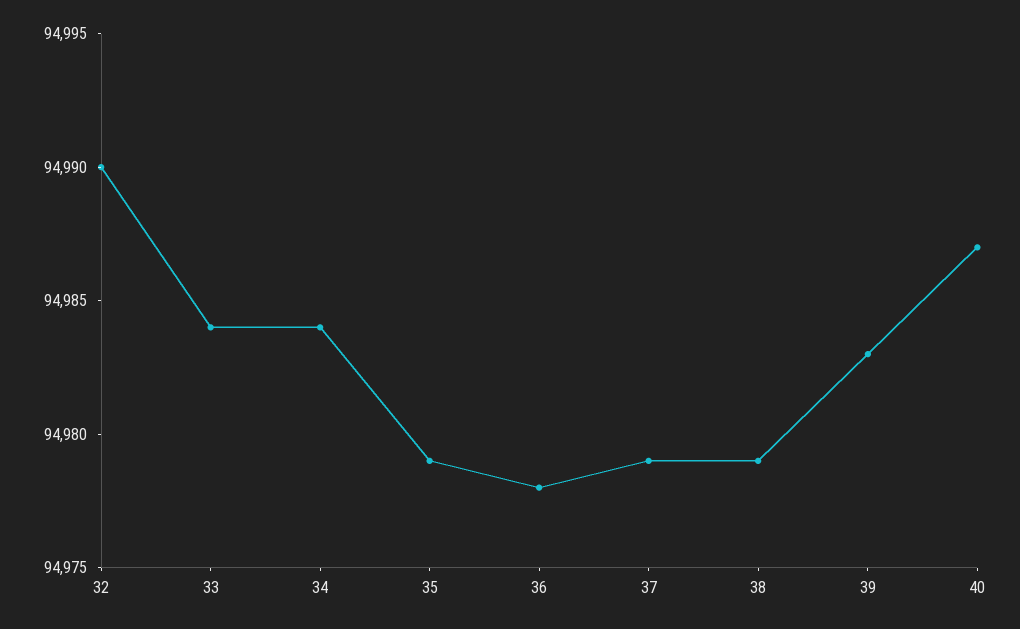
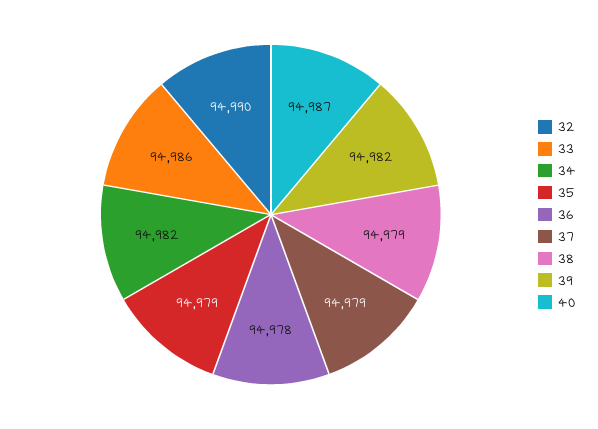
33: 94984 -> 94986
34: 94984 -> 94982
39: 94983 -> 94982

